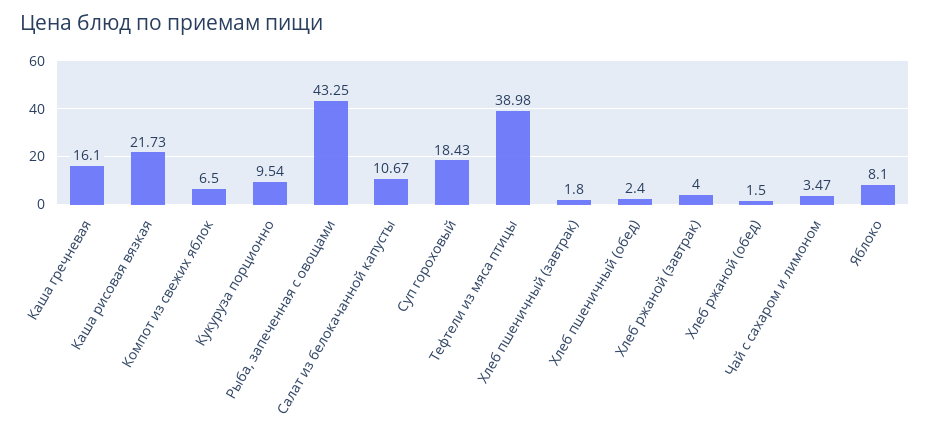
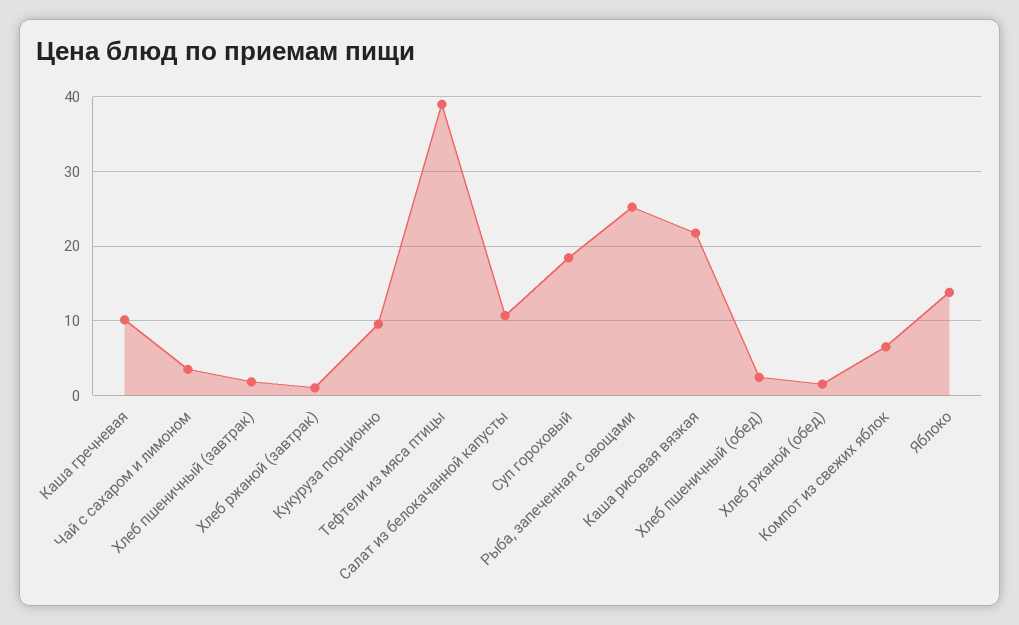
Каша гречневая: 16.1 -> 10
Рыба, запеченная с овощами: 43.25 -> 25
Хлеб ржаной (завтрак): 4 -> 1
Яблоко: 8.1 -> 14

